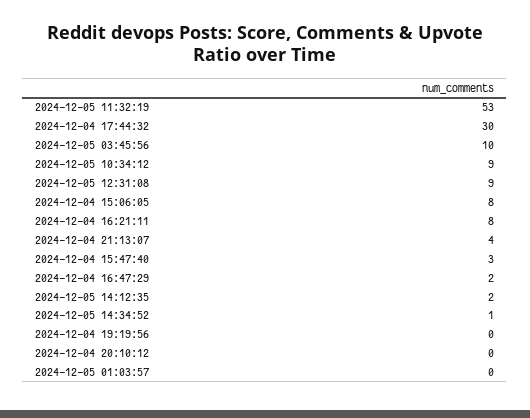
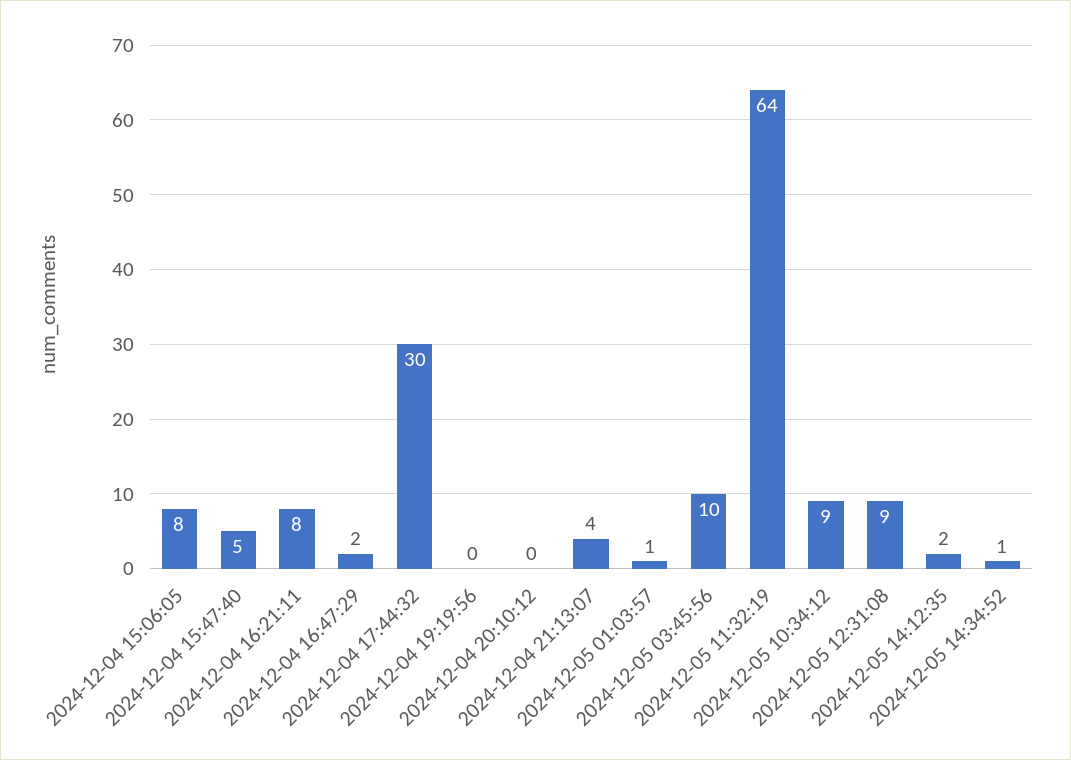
2024-12-05 11:32:19: 53 -> 64
2024-12-04 15:47:40: 3 -> 5
2024-12-05 01:03:57: 0 -> 1

